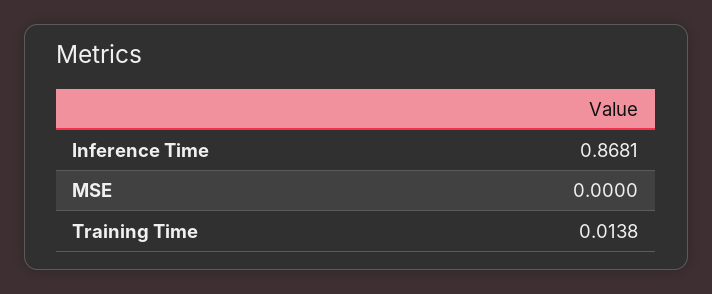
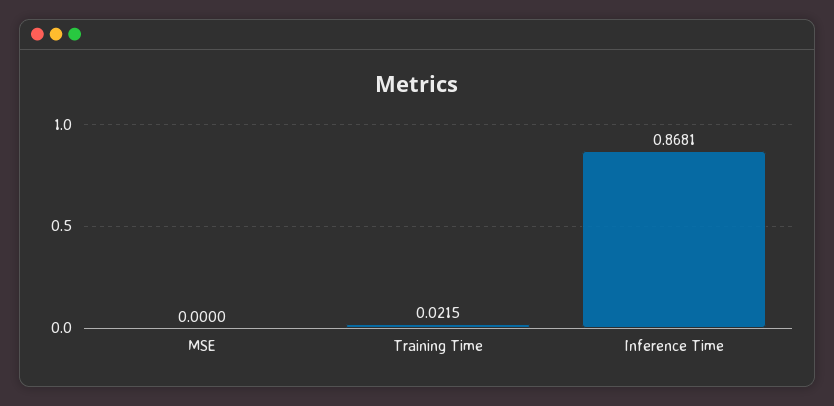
Training Time: 0.0138 -> 0.0215

